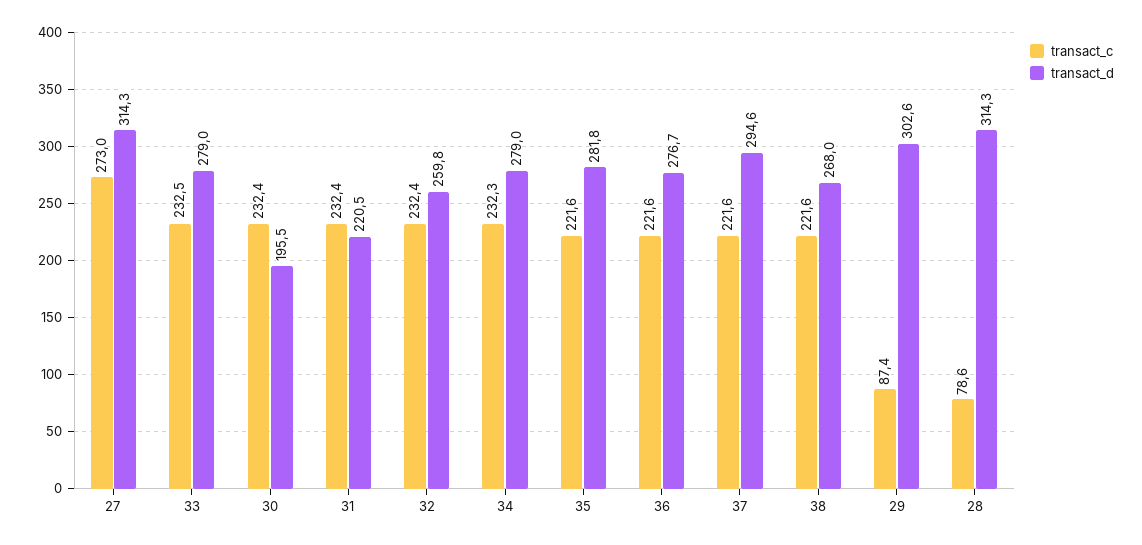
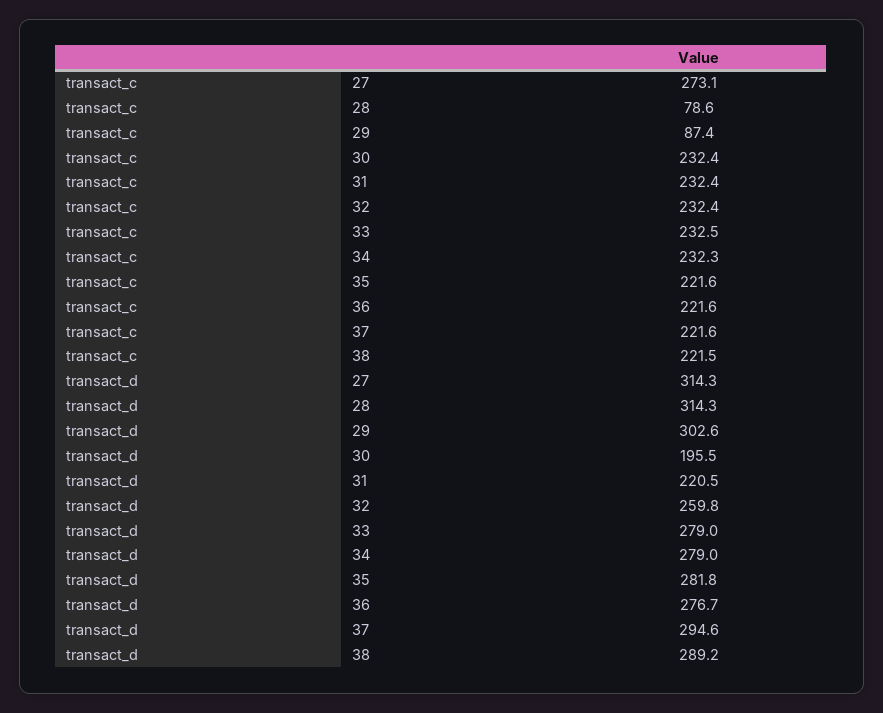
transact_c, 27: 273 -> 273.1
transact_c, 38: 221.6 -> 221.5
transact_d, 38: 268 -> 289.2

